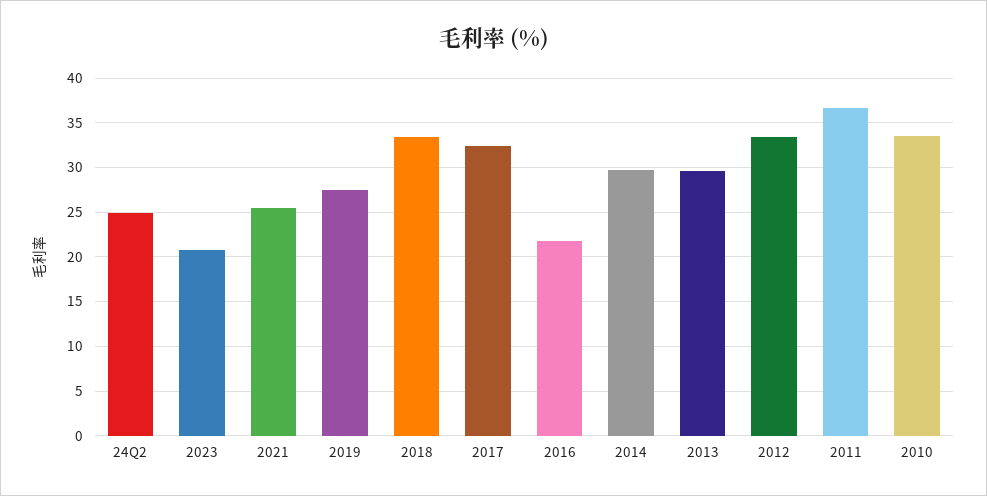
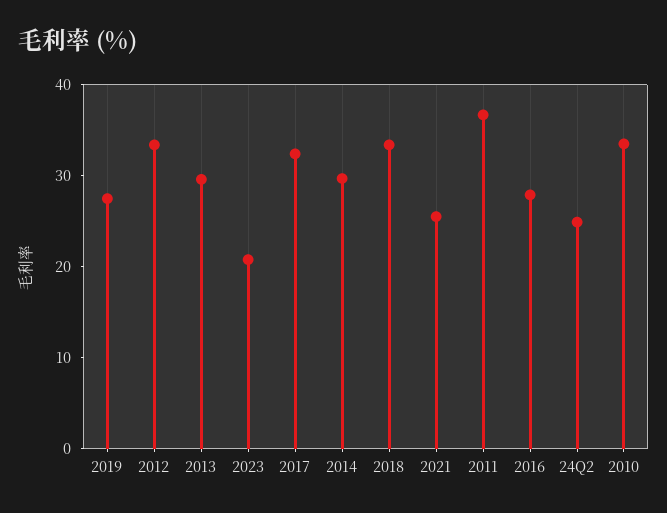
2016: 22 -> 28

